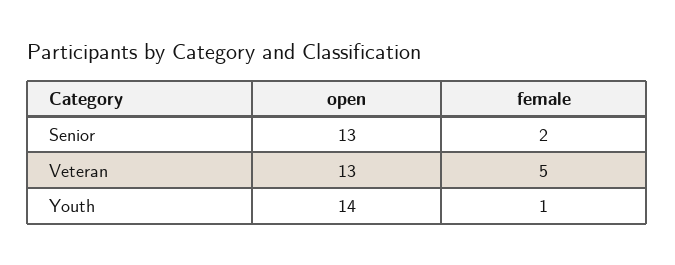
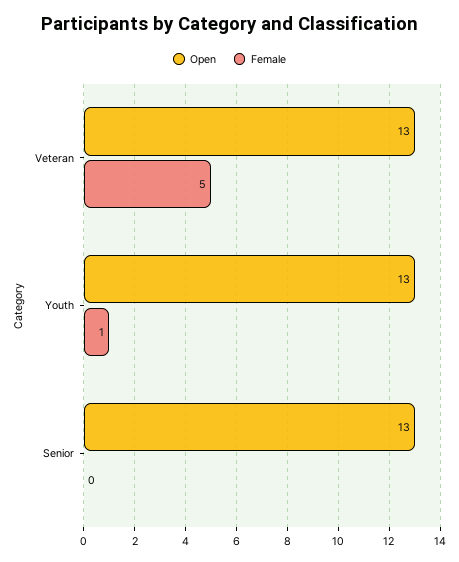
female, Senior: 2 -> 0
open, Youth: 14 -> 13

